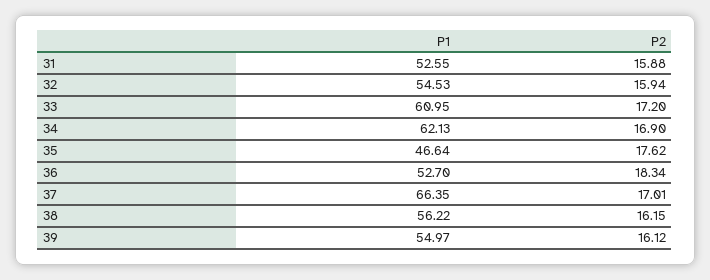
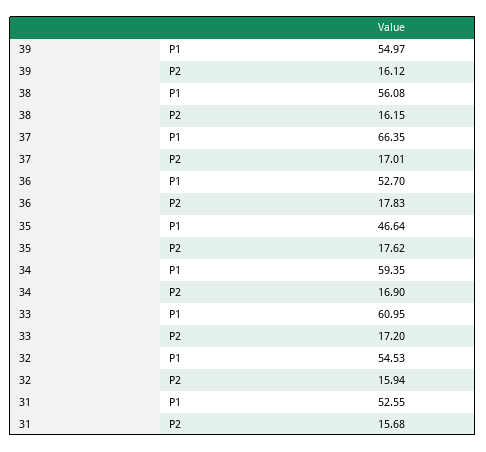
P2, 31: 15.88 -> 15.68
P1, 34: 62.13 -> 59.35
P2, 36: 18.34 -> 17.83
P1, 38: 56.22 -> 56.08

